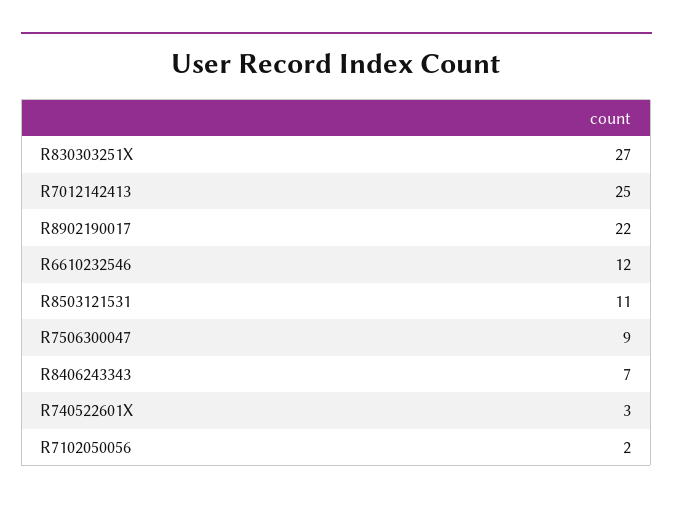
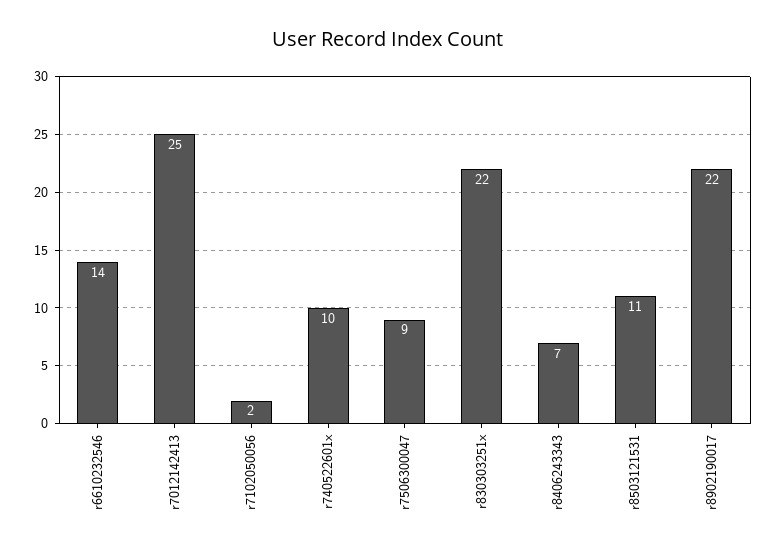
R830303251X: 27 -> 22
R6610232546: 12 -> 14
R740522601X: 3 -> 10

